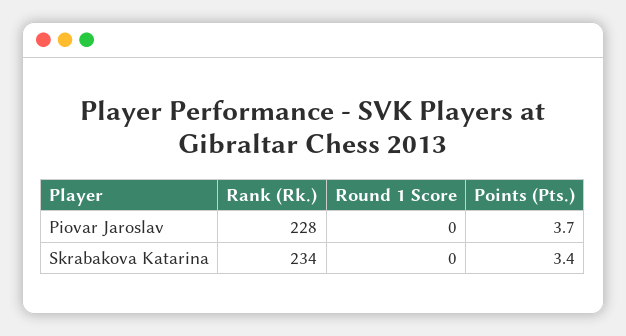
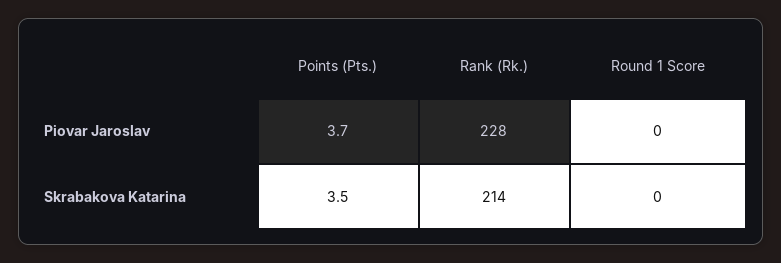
Rank (Rk.), Skrabakova Katarina: 234 -> 214
Points (Pts.), Skrabakova Katarina: 3.4 -> 3.5

